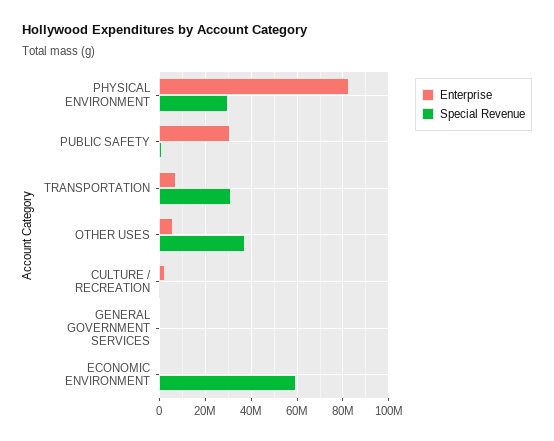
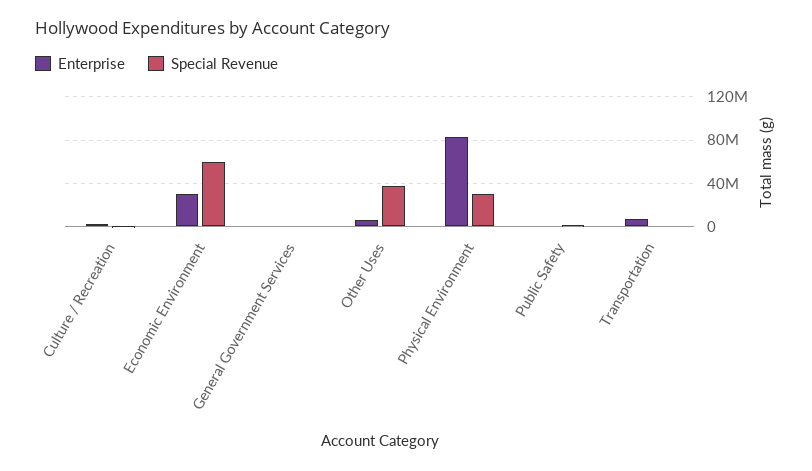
Enterprise, PUBLIC SAFETY: 30000000 -> 0
Special Revenue, TRANSPORTATION: 30000000 -> 0
Enterprise, ECONOMIC ENVIRONMENT: 0 -> 30000000

